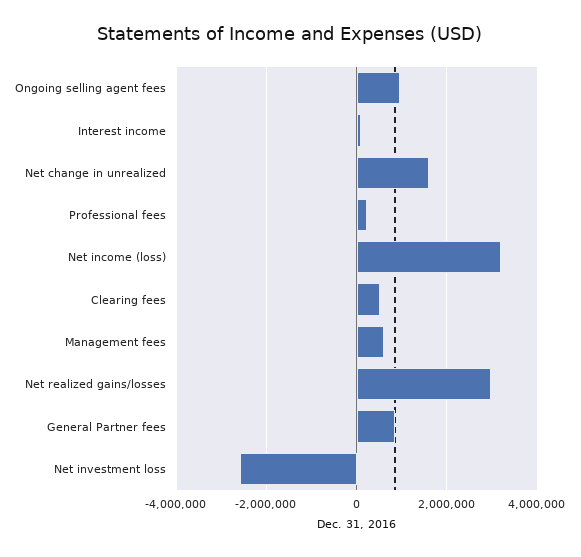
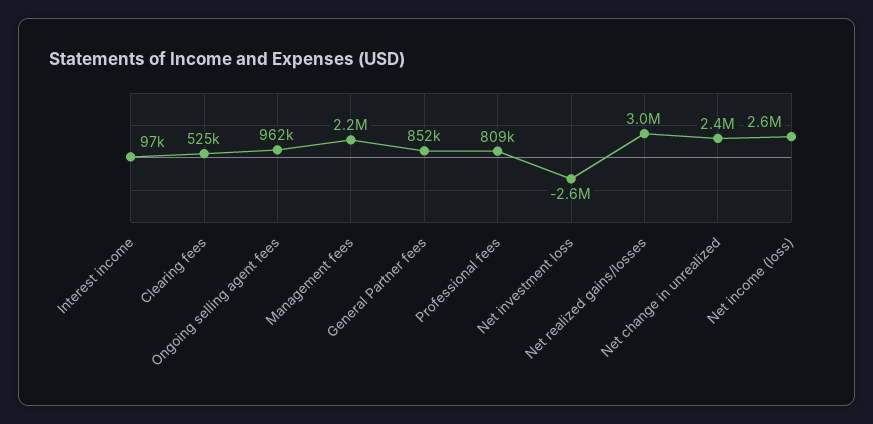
Net change in unrealized: 1600000 -> 2400000
Professional fees: 200000 -> 809000
Net income (loss): 3200000 -> 2600000
Management fees: 600000 -> 2200000

